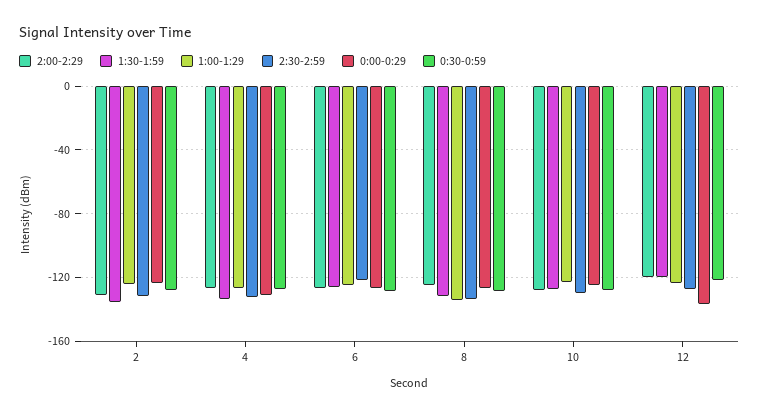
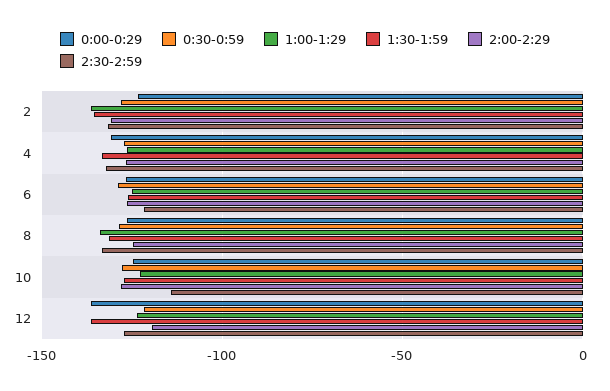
1:00-1:29, 2: -125 -> -135
2:30-2:59, 10: -130 -> -115
1:30-1:59, 12: -120 -> -135

